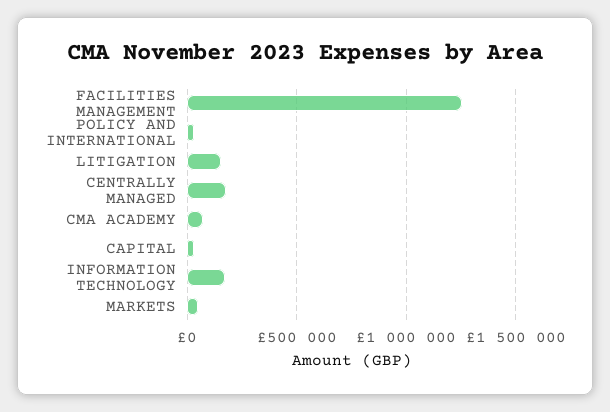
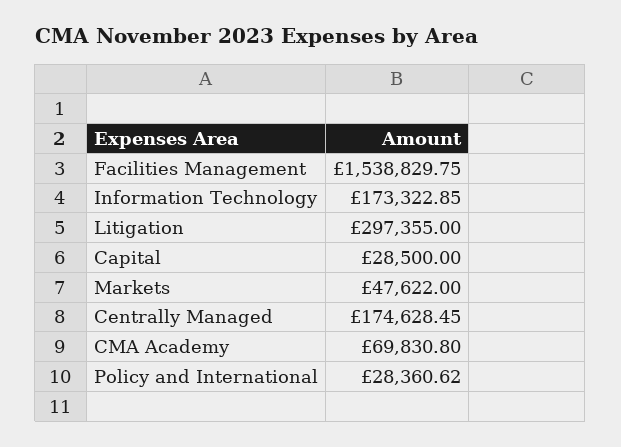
FACILITIES MANAGEMENT: 1250000 -> 1538829.75
LITIGATION: 150000 -> 297355

